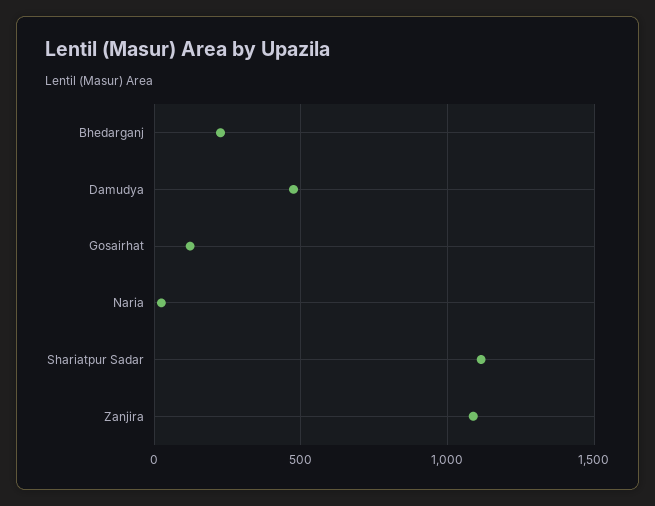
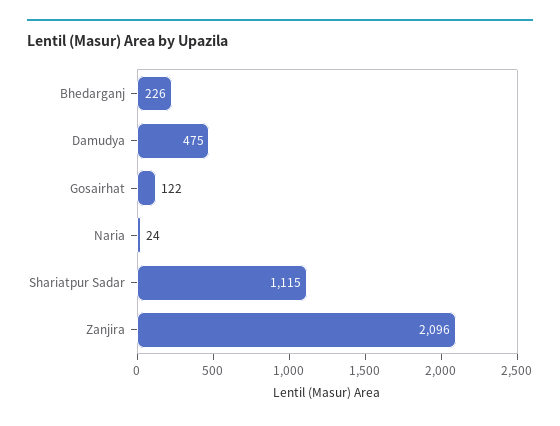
Zanjira: 1100 -> 2096

